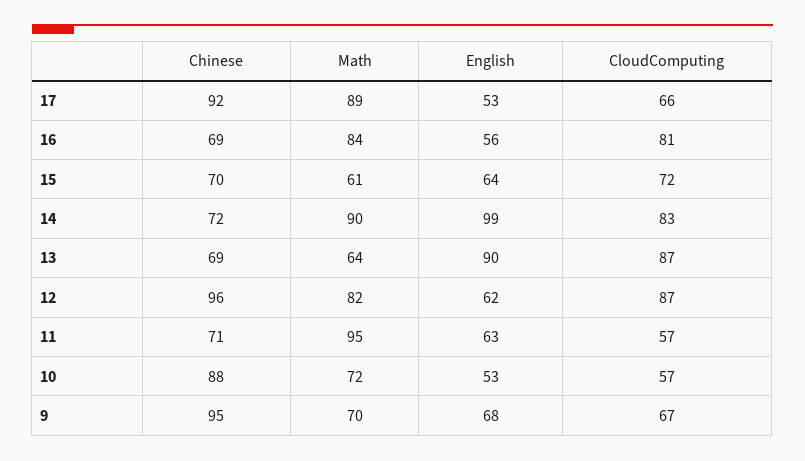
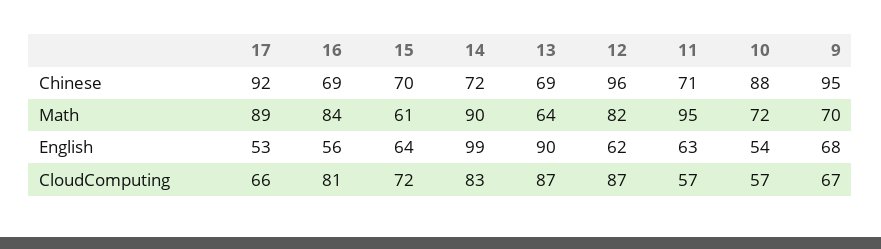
English, 10: 53 -> 54

